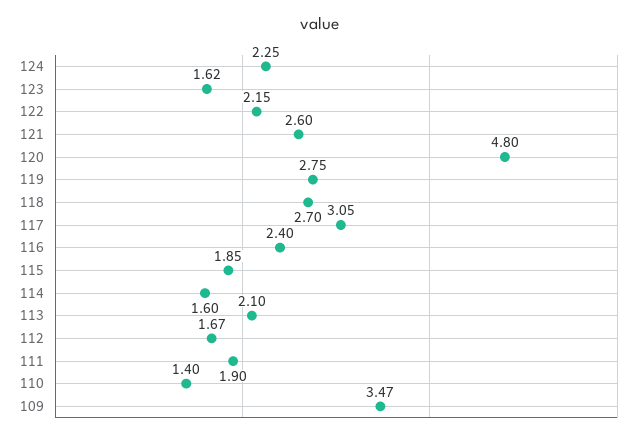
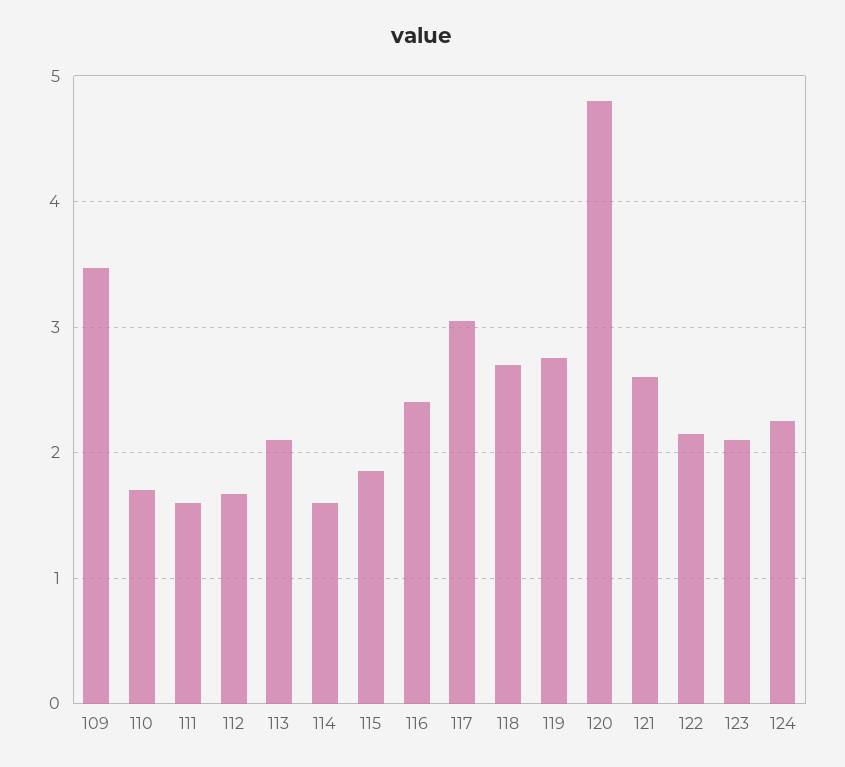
123: 1.62 -> 2.1
111: 1.9 -> 1.6
110: 1.4 -> 1.7

